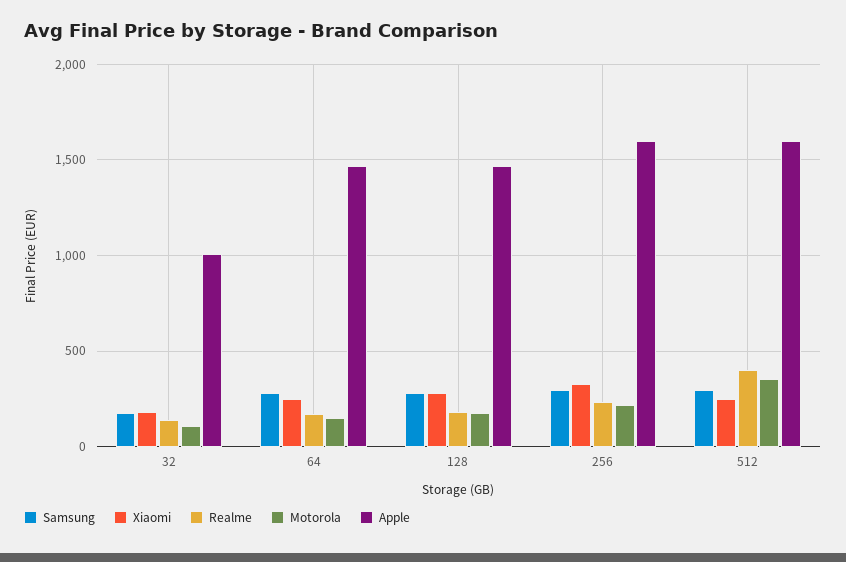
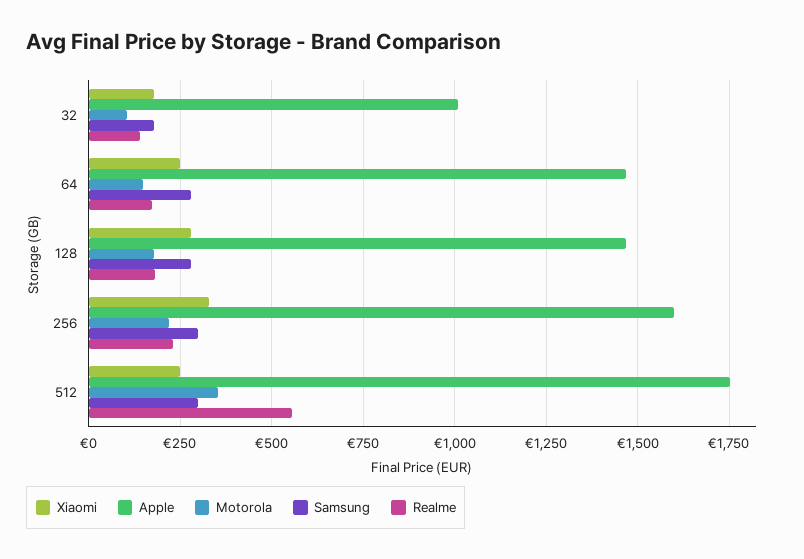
Realme, 512: 400 -> 550
Apple, 512: 1600 -> 1750

